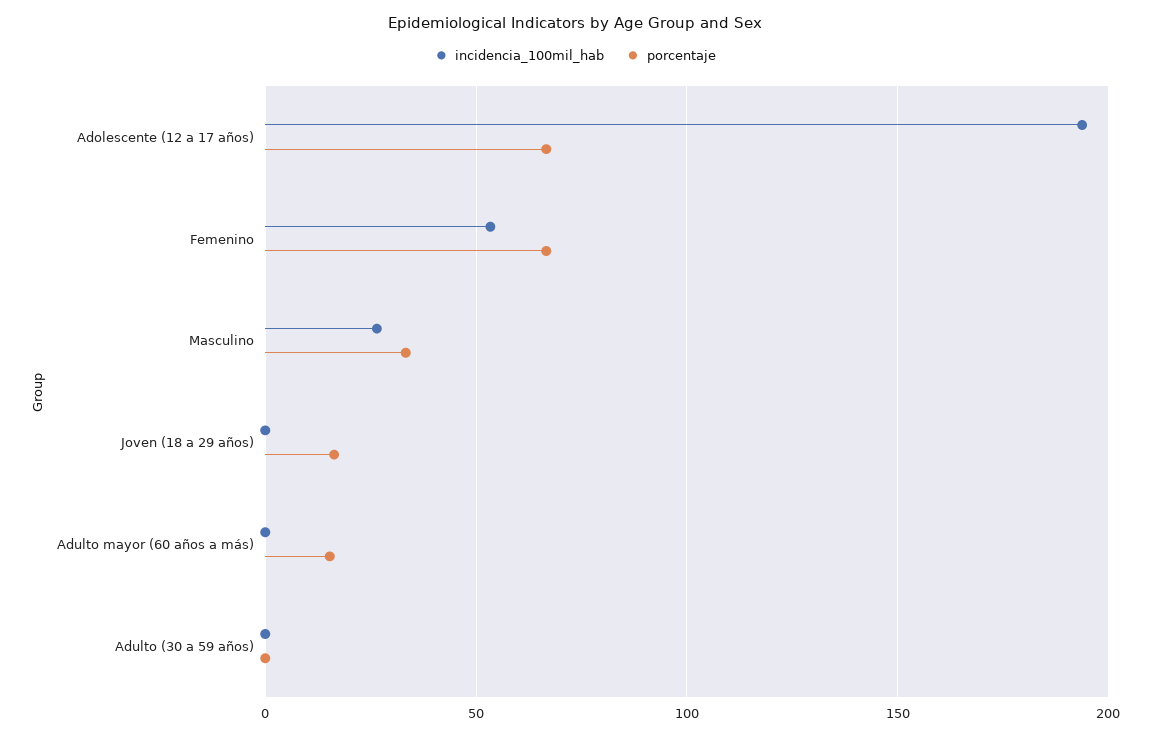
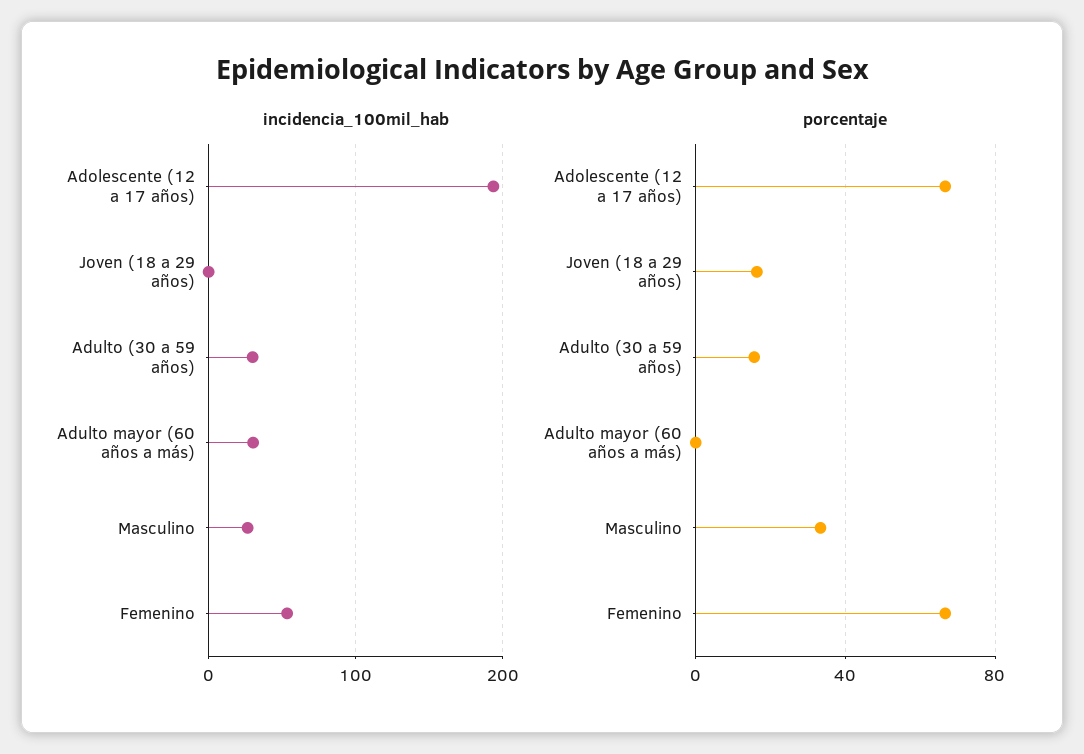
incidencia_100mil_hab, Adulto mayor (60 años a más): 0 -> 30
porcentaje, Adulto mayor (60 años a más): 15 -> 0
incidencia_100mil_hab, Adulto (30 a 59 años): 0 -> 30
porcentaje, Adulto (30 a 59 años): 0 -> 15

